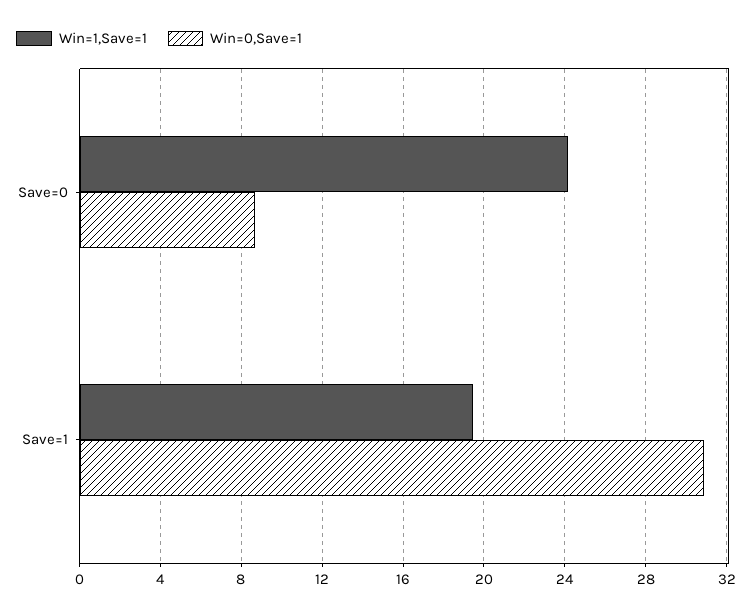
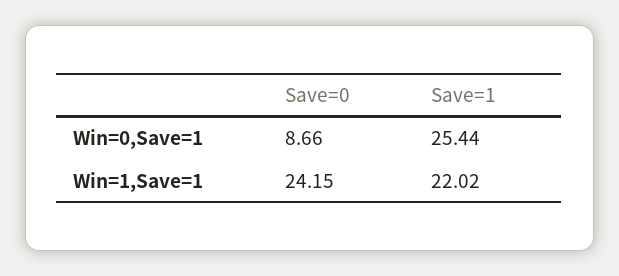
Win=1,Save=1, Save=1: 19.5 -> 22.02
Win=0,Save=1, Save=1: 31 -> 25.44

